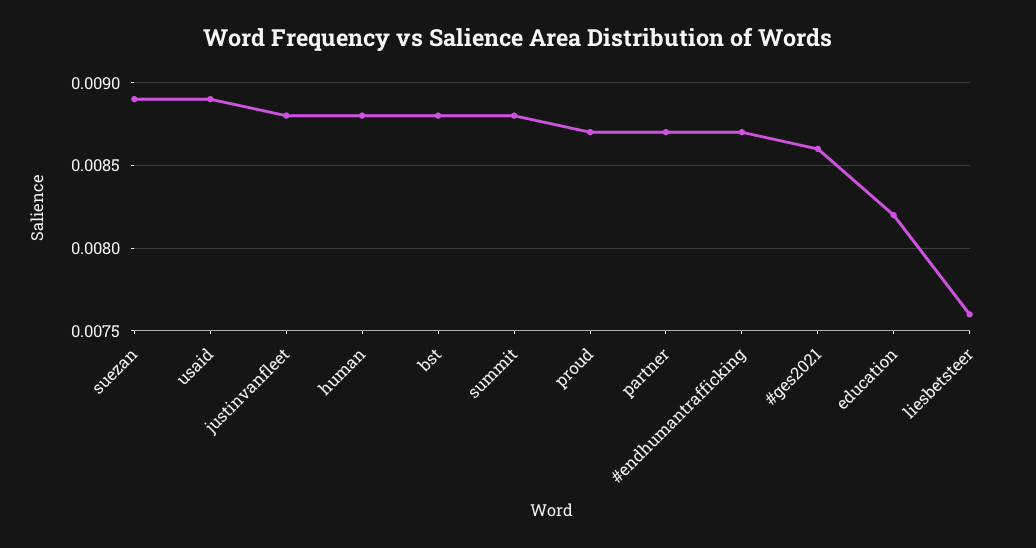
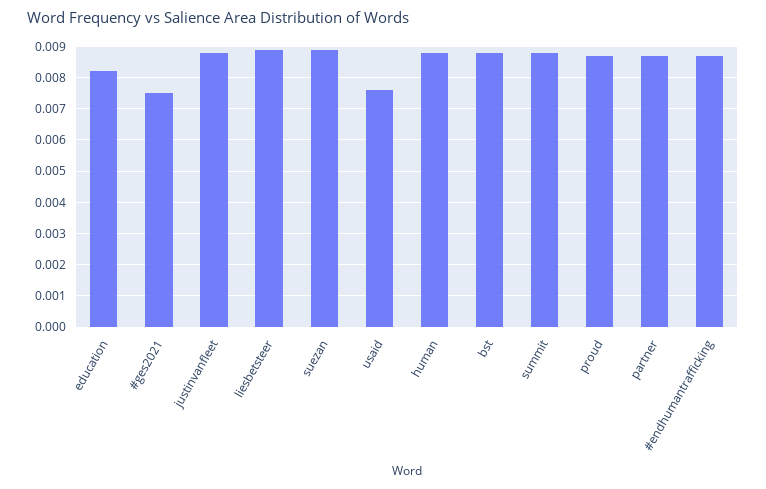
usaid: 0.0089 -> 0.0075
#ges2021: 0.0086 -> 0.0075
liesbetsteer: 0.0076 -> 0.009

